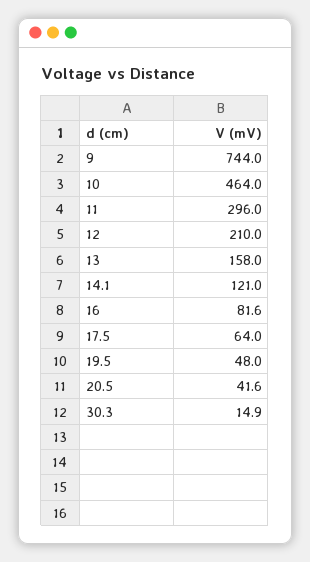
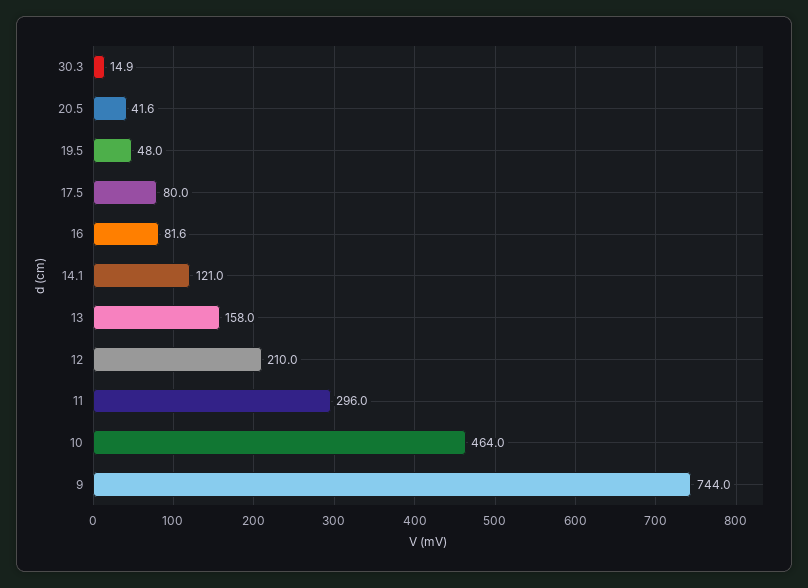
17.5: 64 -> 80

